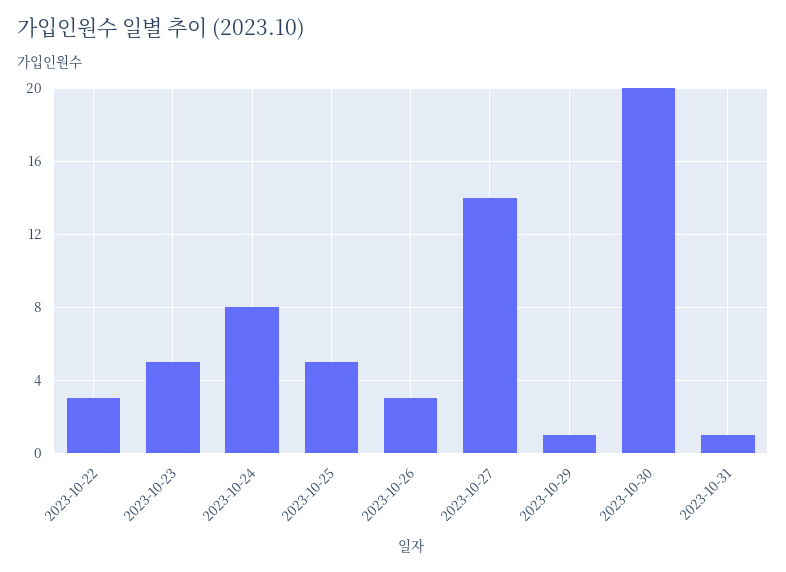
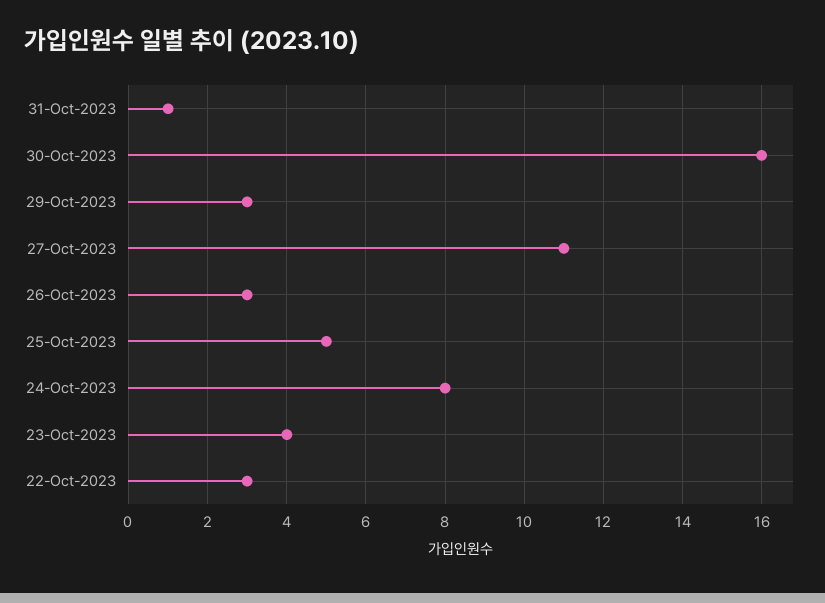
2023-10-23: 5 -> 4
2023-10-27: 14 -> 11
2023-10-29: 1 -> 3
2023-10-30: 20 -> 16

